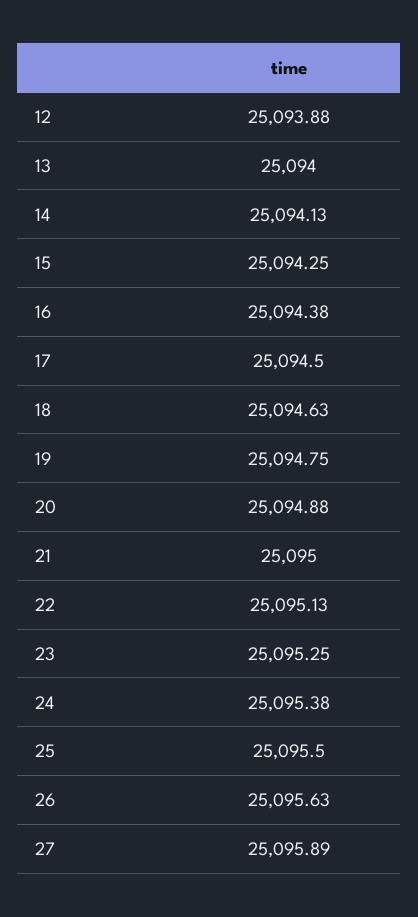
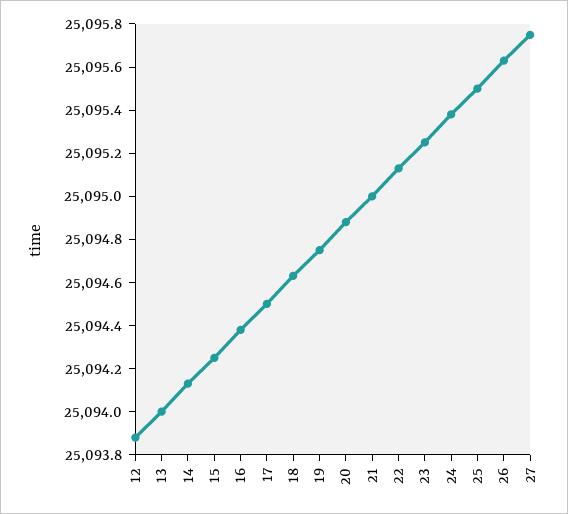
27: 25095.89 -> 25095.75

